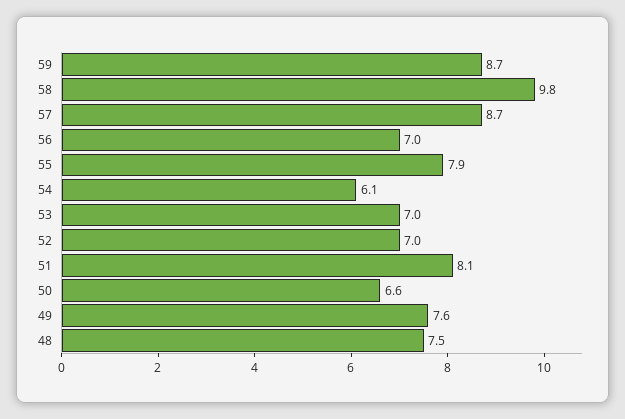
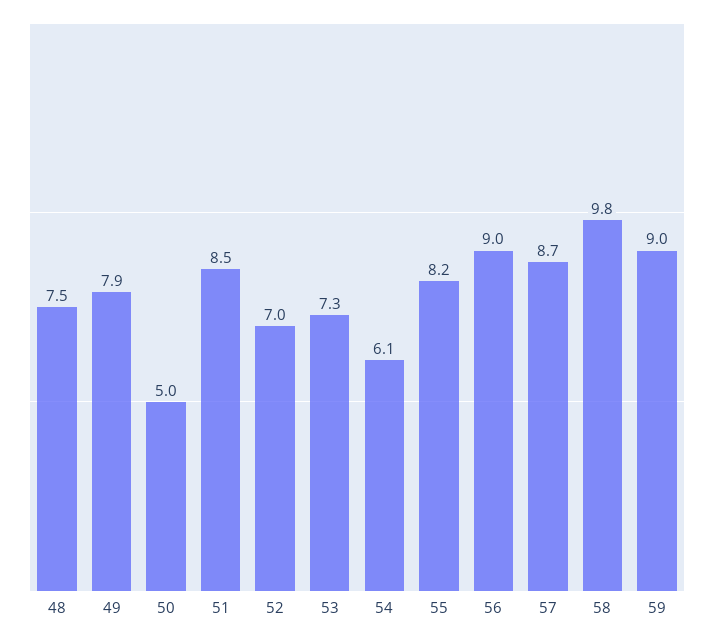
59: 8.7 -> 9
56: 7 -> 9
55: 7.9 -> 8.2
53: 7 -> 7.3
51: 8.1 -> 8.5
50: 6.6 -> 5
49: 7.6 -> 7.9

